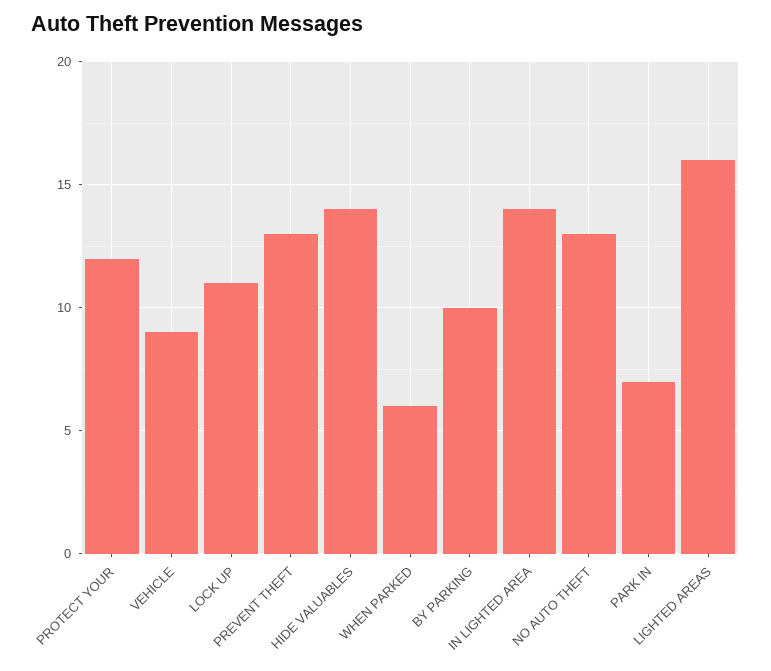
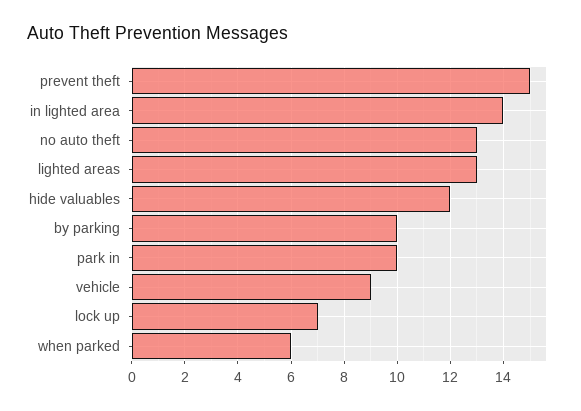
PROTECT YOUR: 12 -> none
LOCK UP: 11 -> 7
PREVENT THEFT: 13 -> 15
HIDE VALUABLES: 14 -> 12
PARK IN: 7 -> 10
LIGHTED AREAS: 16 -> 13

